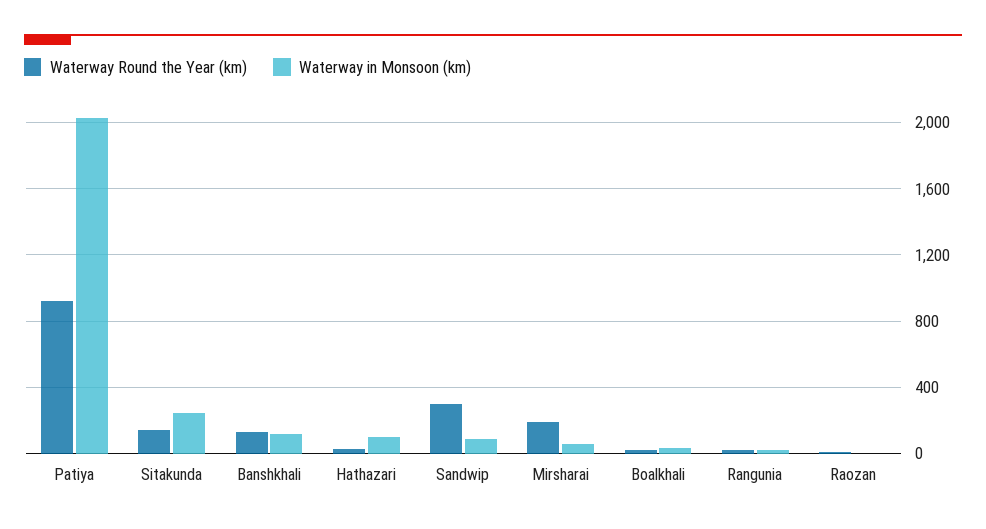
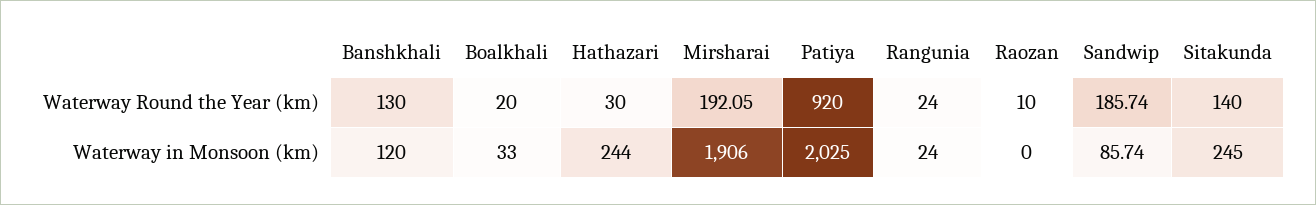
Waterway in Monsoon (km), Hathazari: 100 -> 244
Waterway Round the Year (km), Sandwip: 300 -> 185.74
Waterway in Monsoon (km), Mirsharai: 50 -> 1906

